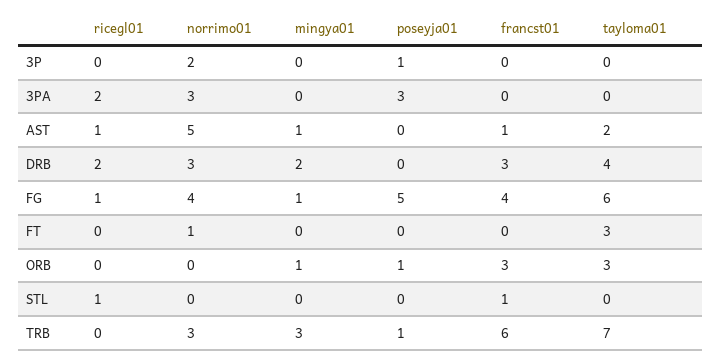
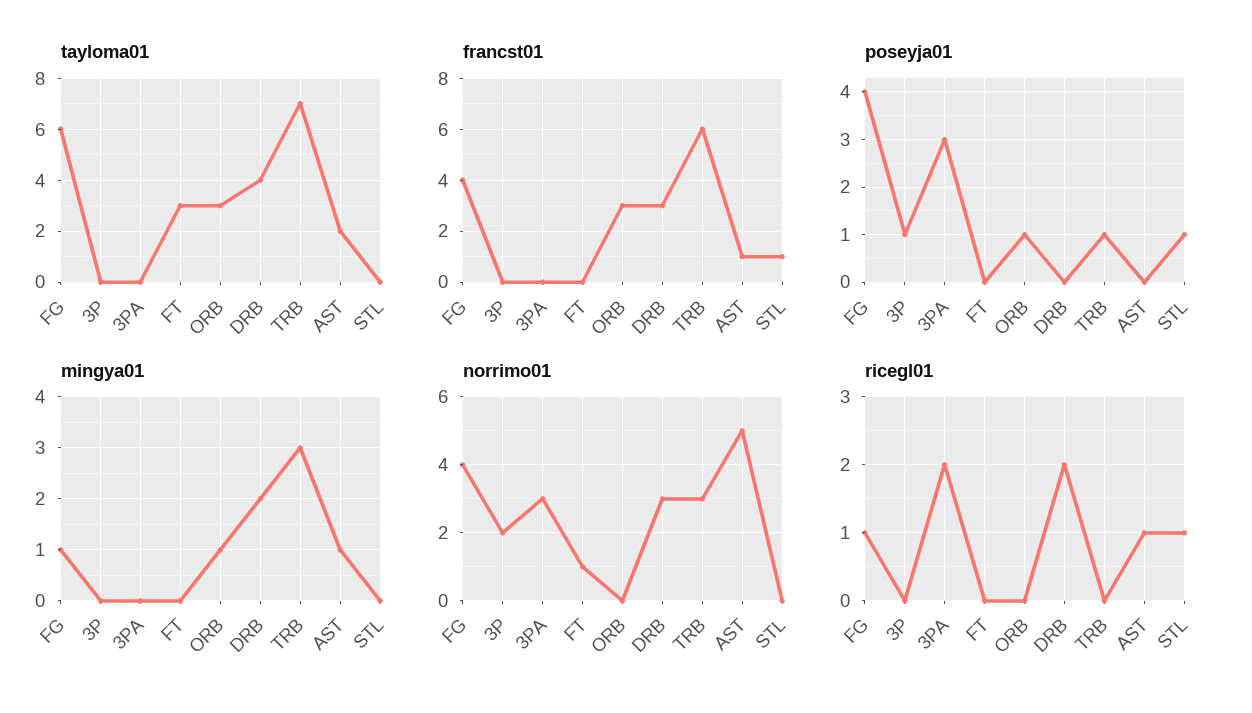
poseyja01, FG: 5 -> 4
poseyja01, STL: 0 -> 1

